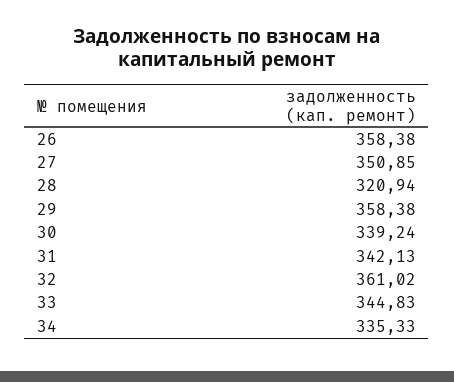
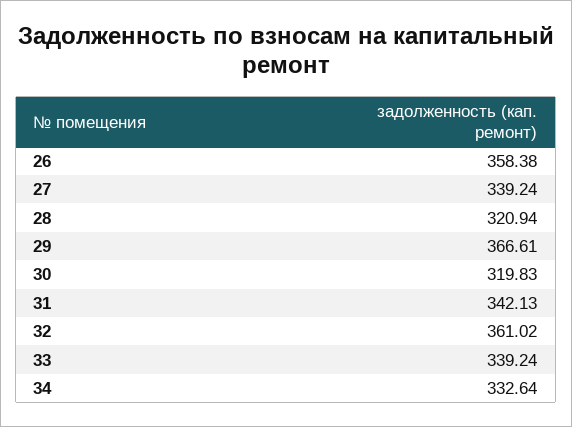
27: 350.85 -> 339.24
29: 358.38 -> 366.61
30: 339.24 -> 319.83
33: 344.83 -> 339.24
34: 335.33 -> 332.64

